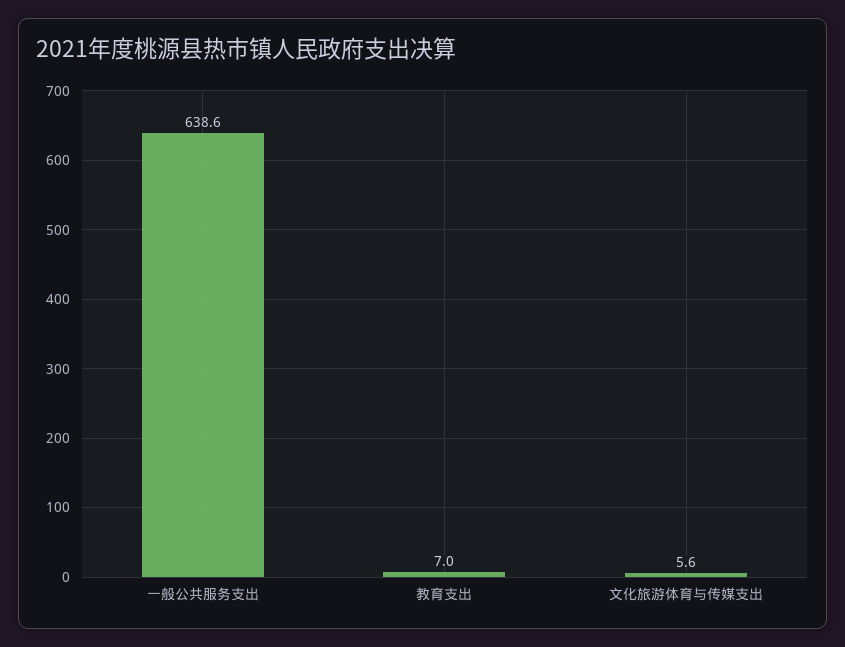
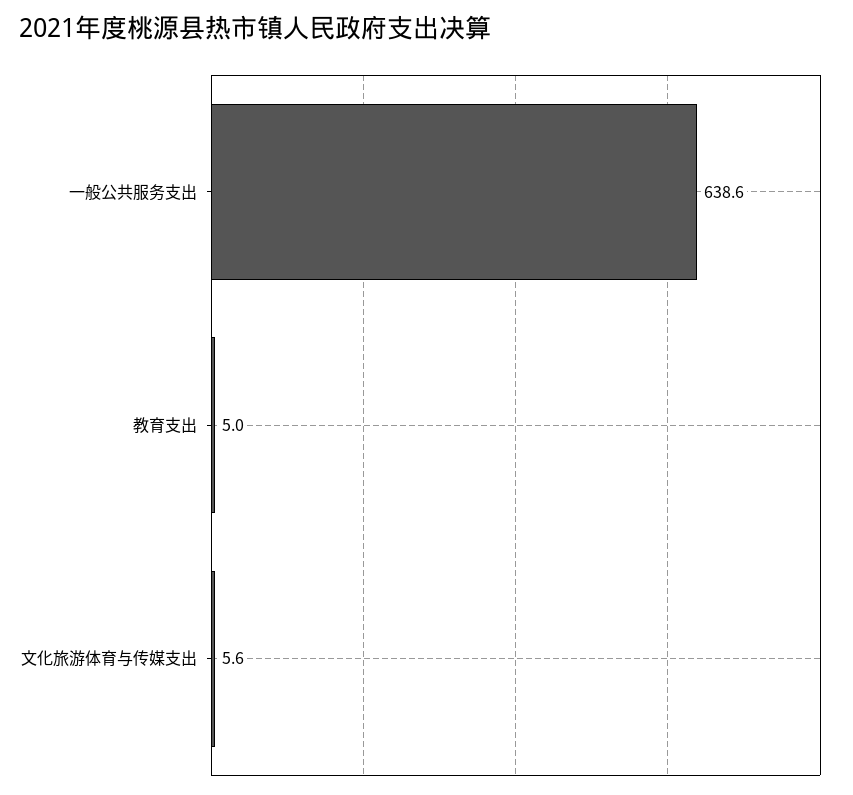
教育支出: 7 -> 5

